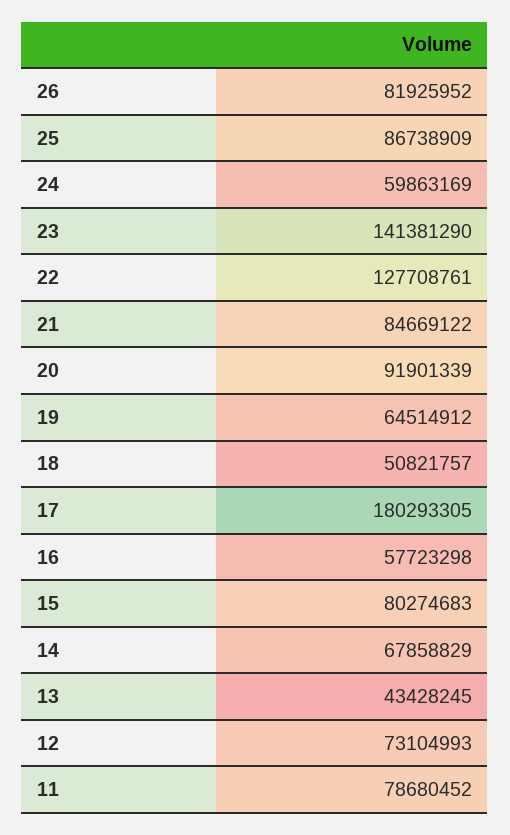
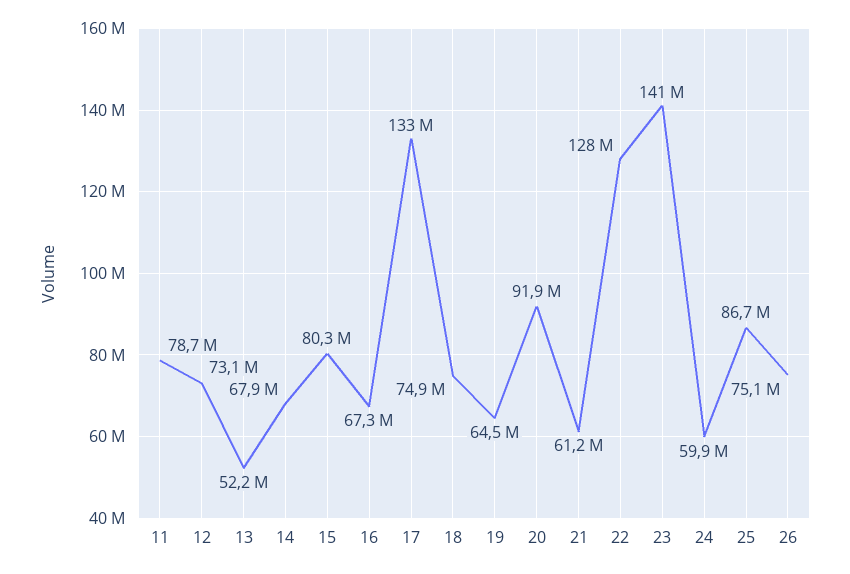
26: 81925952 -> 75100000
21: 84669122 -> 61200000
18: 50821757 -> 74900000
17: 180293305 -> 133000000
16: 57723298 -> 67300000
13: 43428245 -> 52200000

